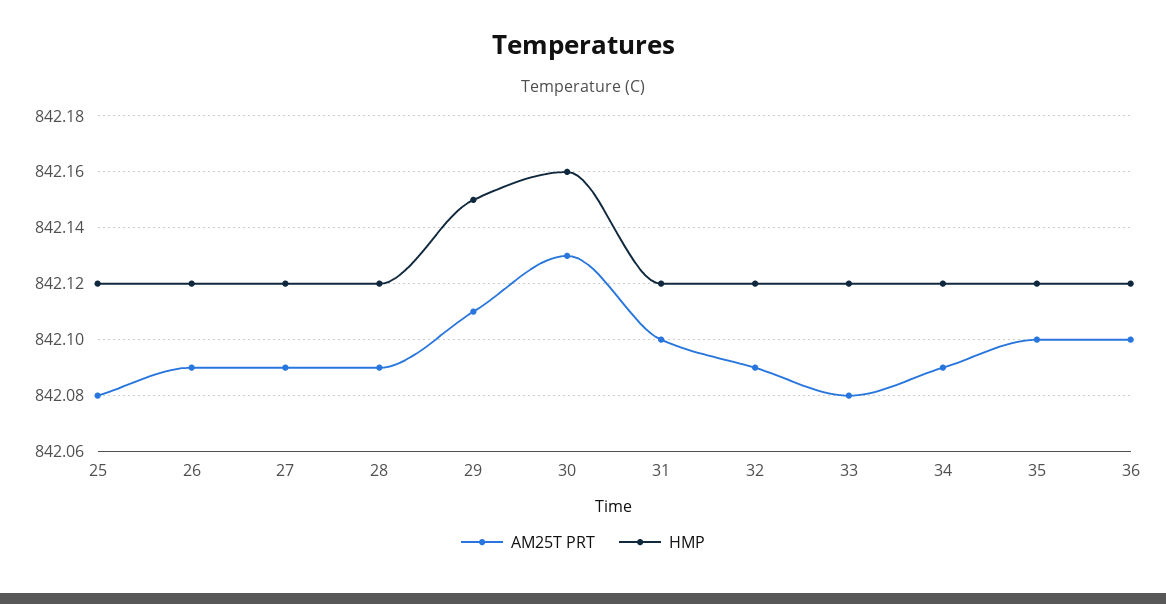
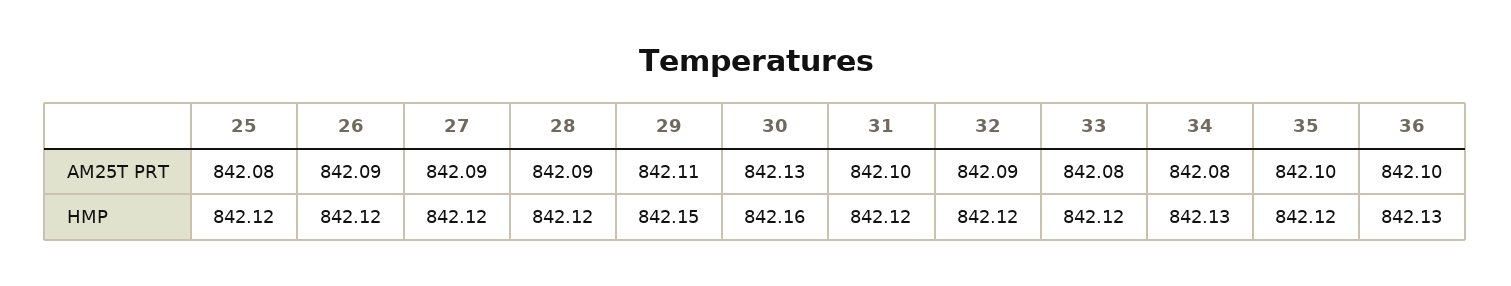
AM25T PRT, 34: 842.09 -> 842.08
HMP, 34: 842.12 -> 842.13
HMP, 36: 842.12 -> 842.13

